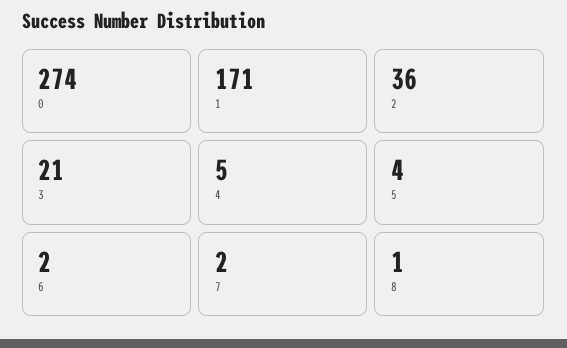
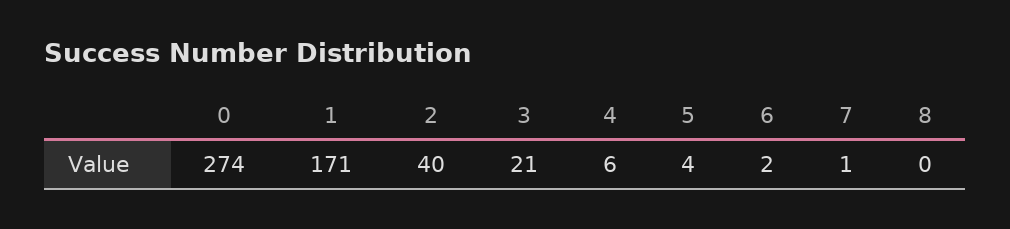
2: 36 -> 40
4: 5 -> 6
7: 2 -> 1
8: 1 -> 0

